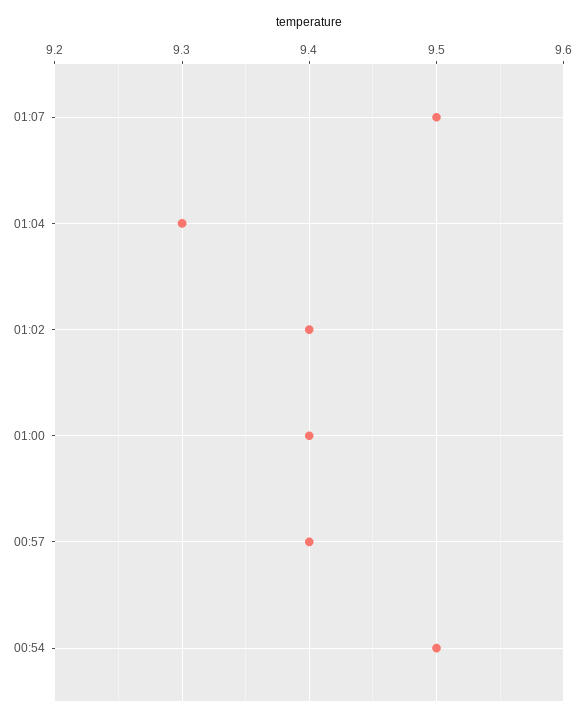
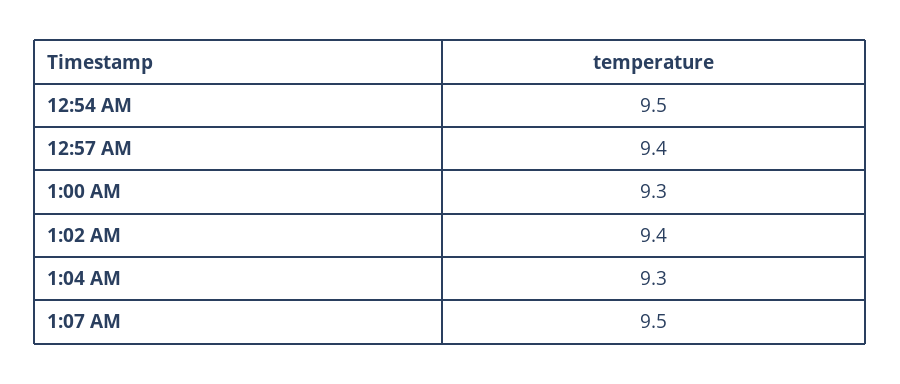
01:00: 9.4 -> 9.3

